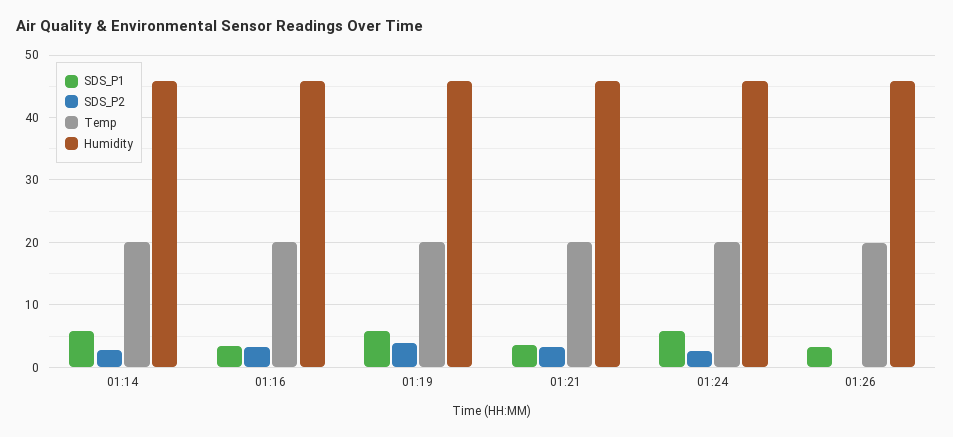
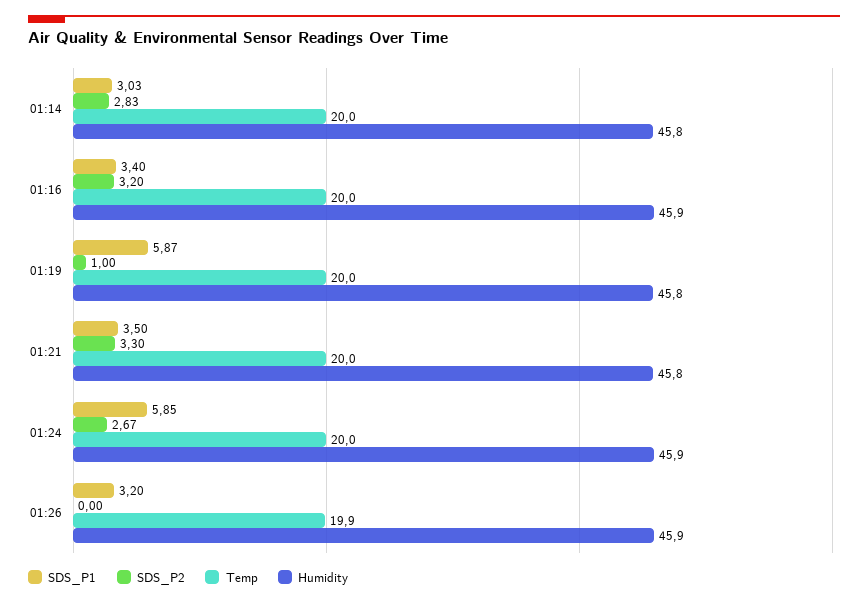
SDS_P1, 01:14: 6 -> 3.03
SDS_P2, 01:19: 4 -> 1

